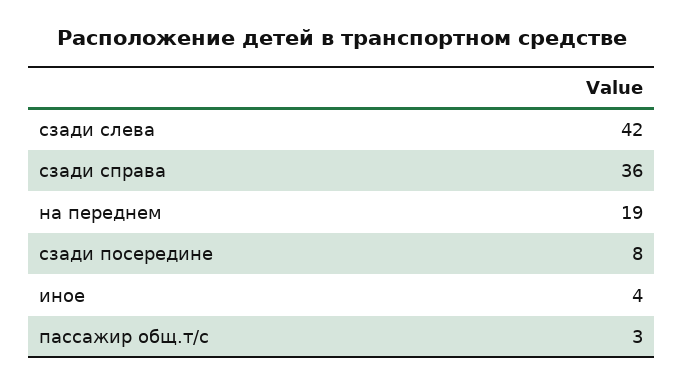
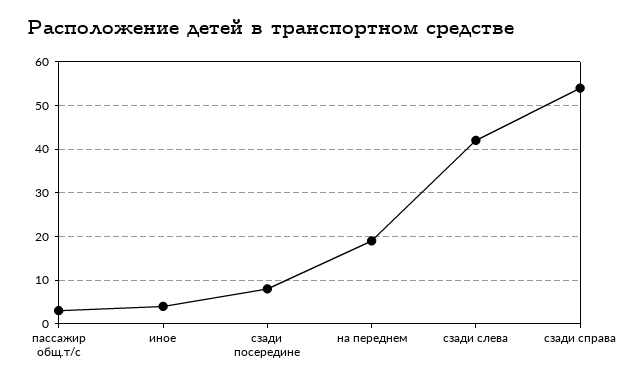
сзади справа: 36 -> 55

